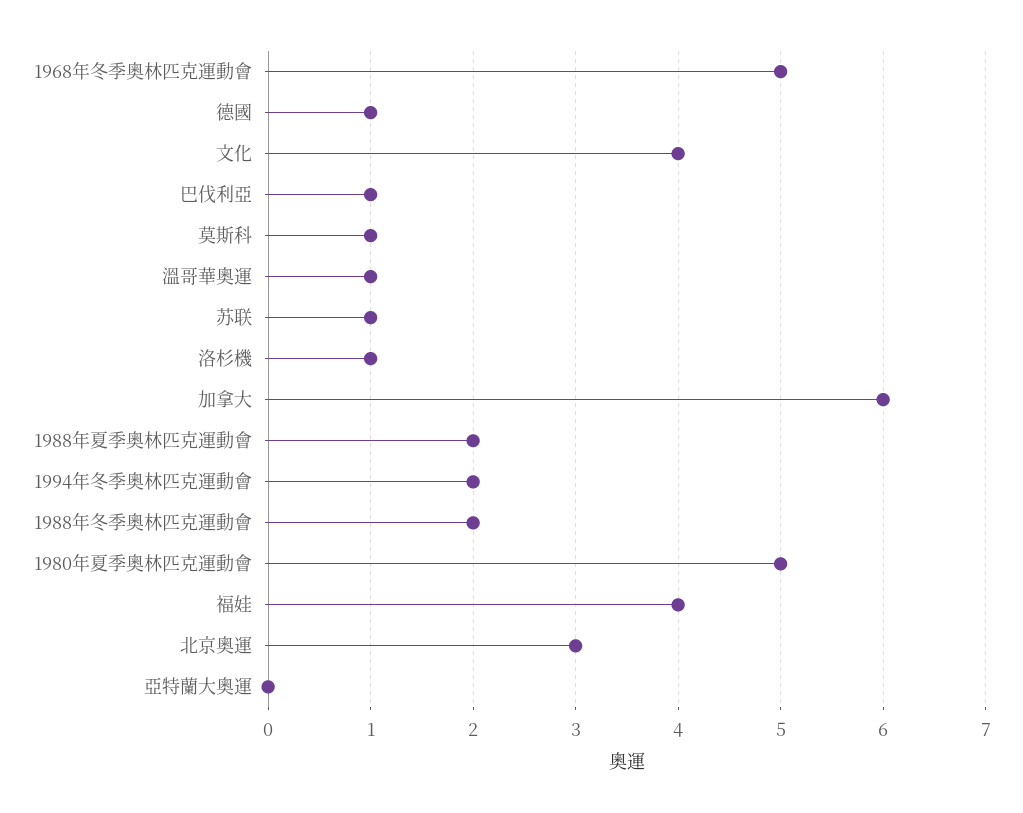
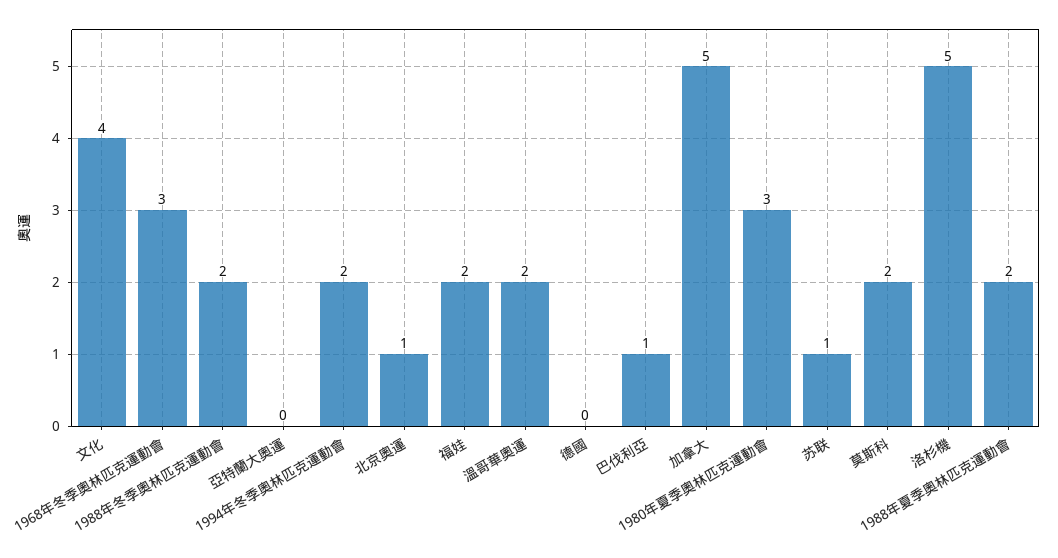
1968年冬季奧林匹克運動會: 5 -> 3
德國: 1 -> 0
莫斯科: 1 -> 2
溫哥華奧運: 1 -> 2
洛杉機: 1 -> 5
加拿大: 6 -> 5
1980年夏季奧林匹克運動會: 5 -> 3
福娃: 4 -> 2
北京奧運: 3 -> 1

